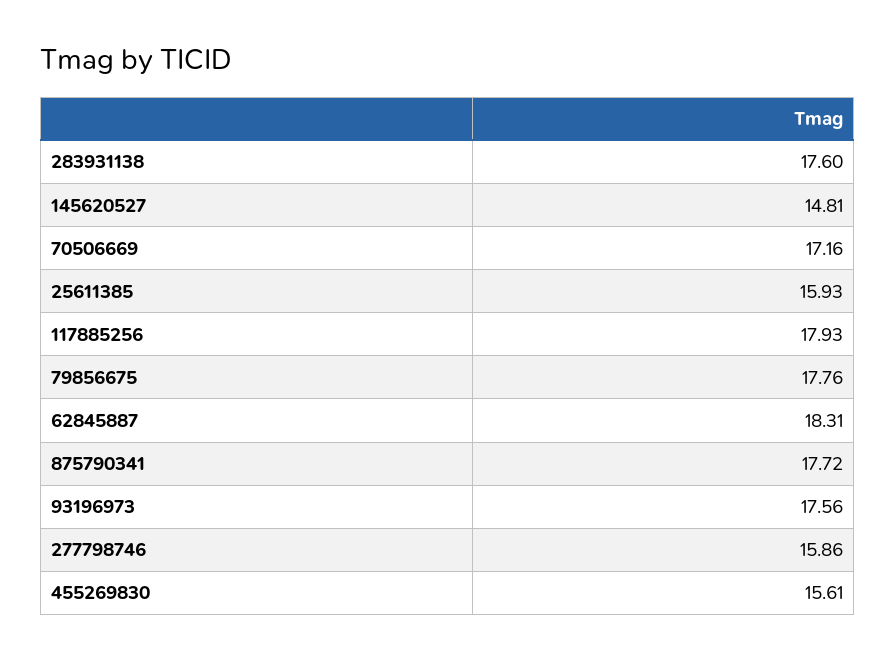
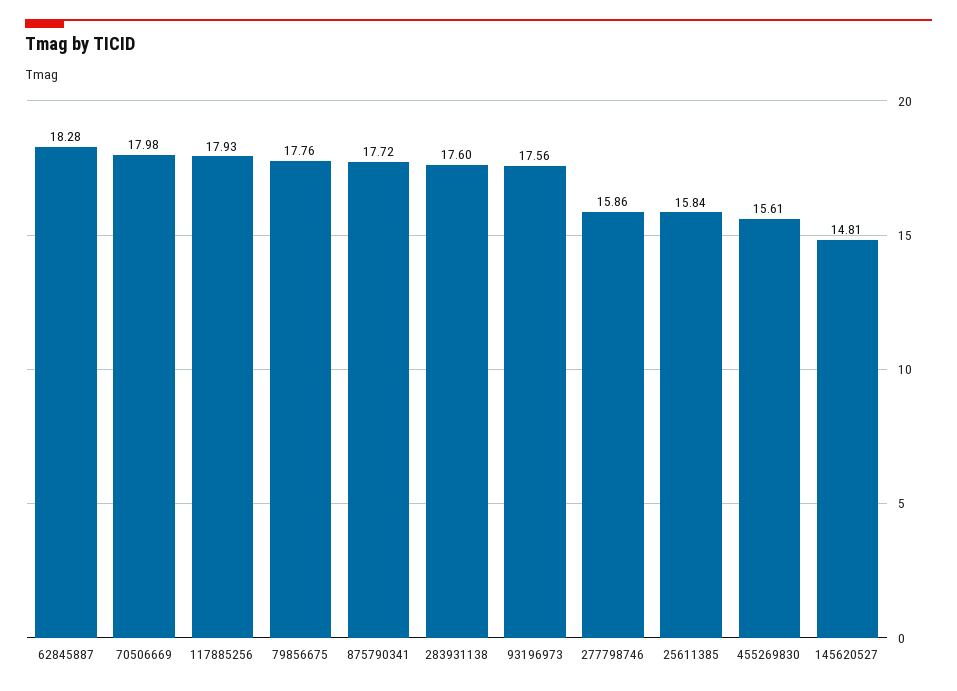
70506669: 17.16 -> 17.98
25611385: 15.93 -> 15.84
62845887: 18.31 -> 18.28

